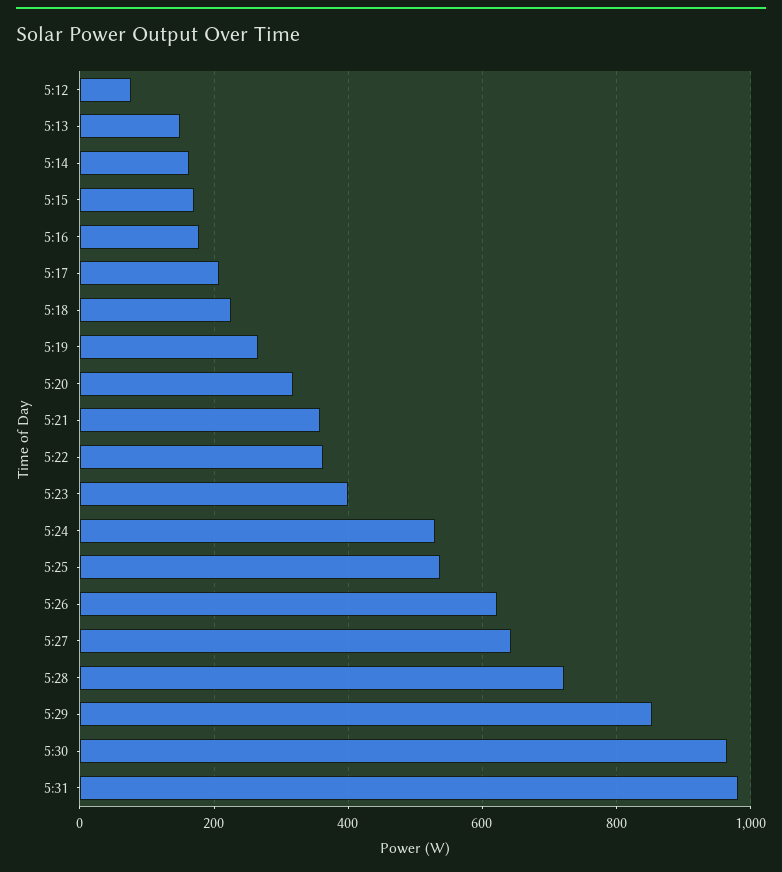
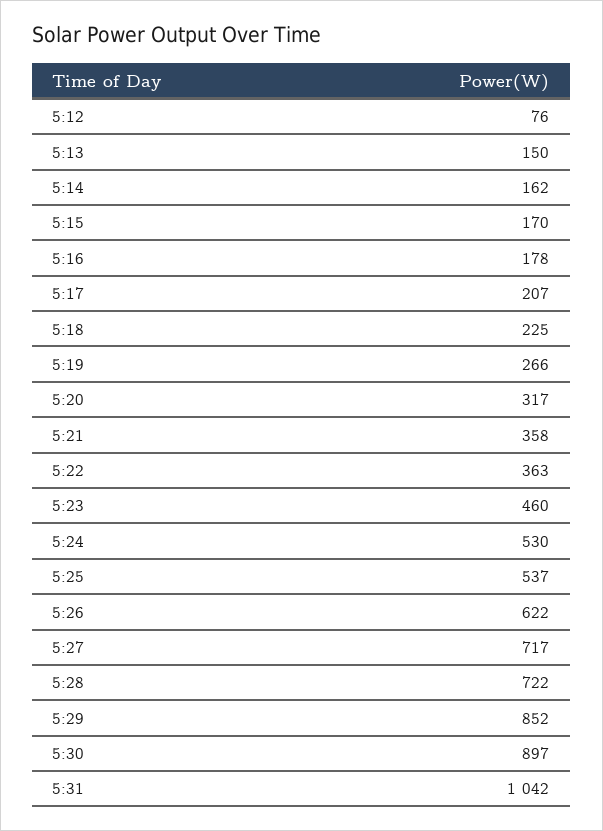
5:23: 400 -> 460
5:27: 640 -> 717
5:30: 960 -> 897
5:31: 980 -> 1042

